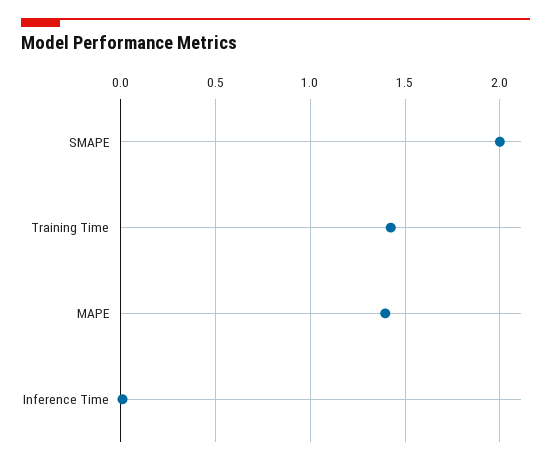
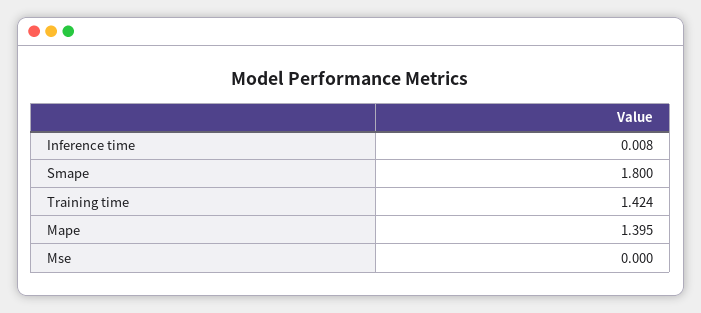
SMAPE: 2 -> 1.8
Mse: none -> 0

